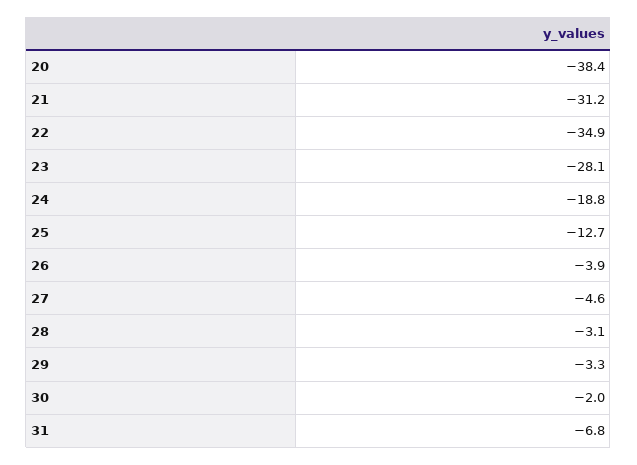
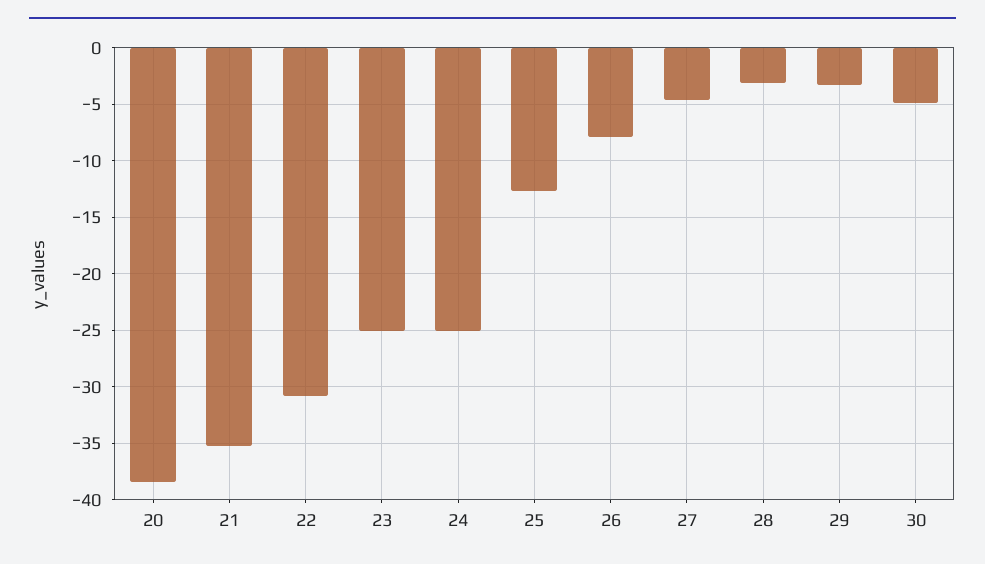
21: -31.2 -> -35
22: -34.9 -> -31
23: -28.1 -> -25
24: -18.8 -> -25
26: -3.9 -> -8
30: -2 -> -5
31: -6.8 -> none

